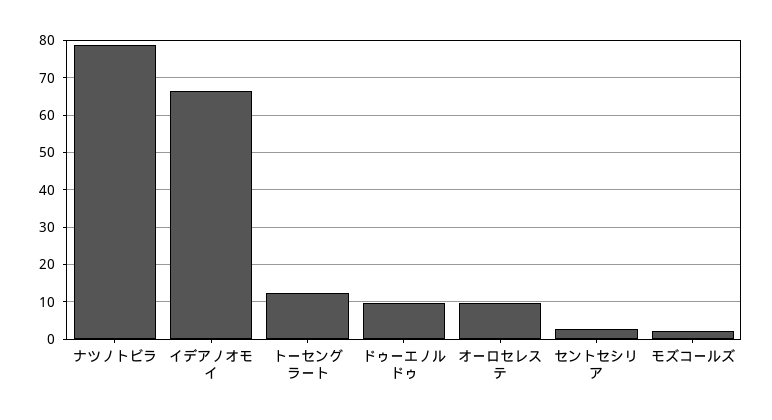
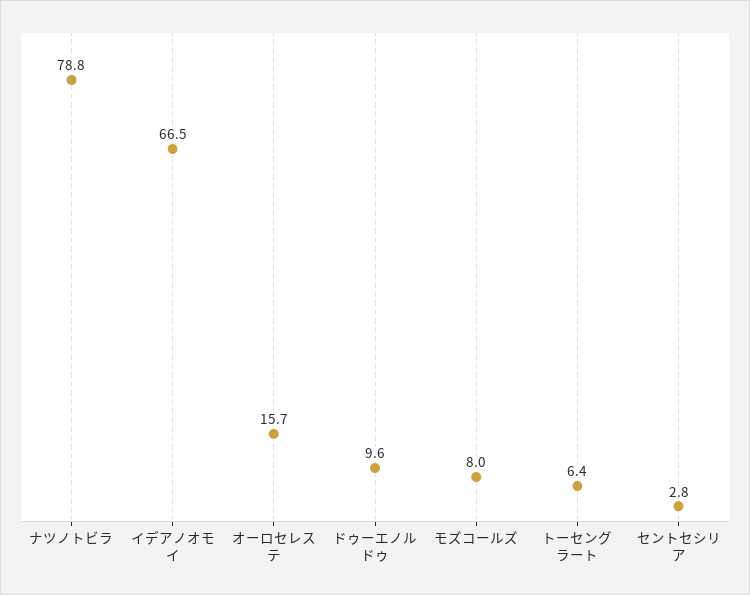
トーセングラート: 12 -> 6.4
オーロセレステ: 10 -> 15.7
モズコールズ: 2 -> 8

